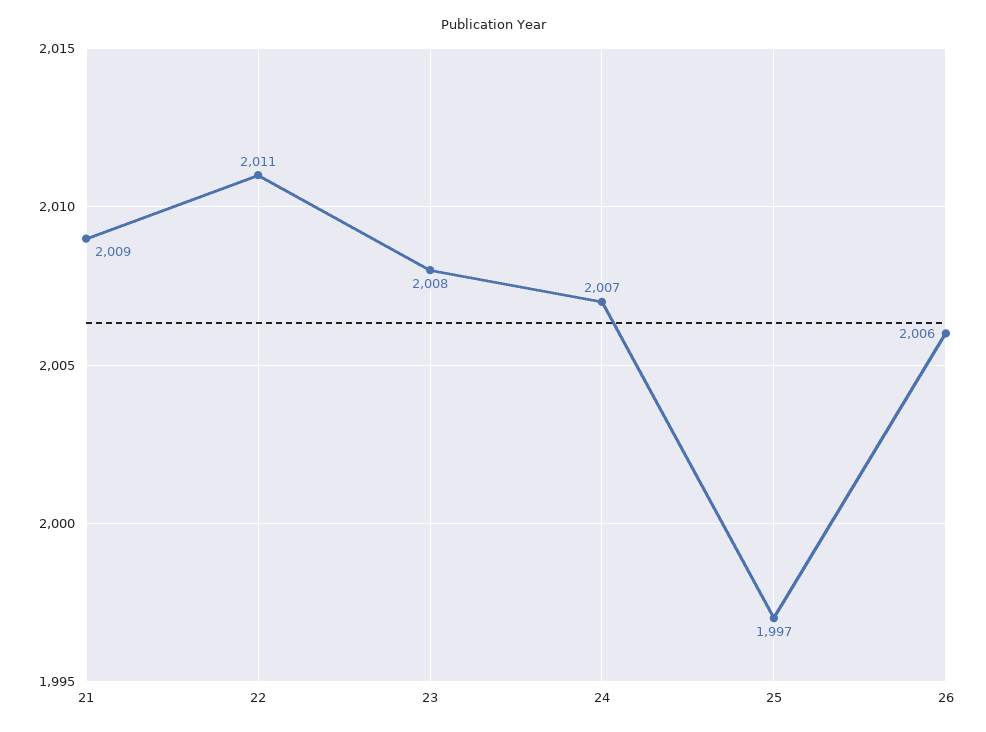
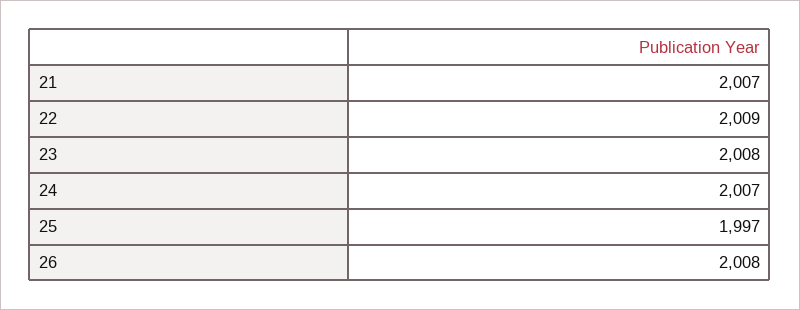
21: 2009 -> 2007
22: 2011 -> 2009
26: 2006 -> 2008

